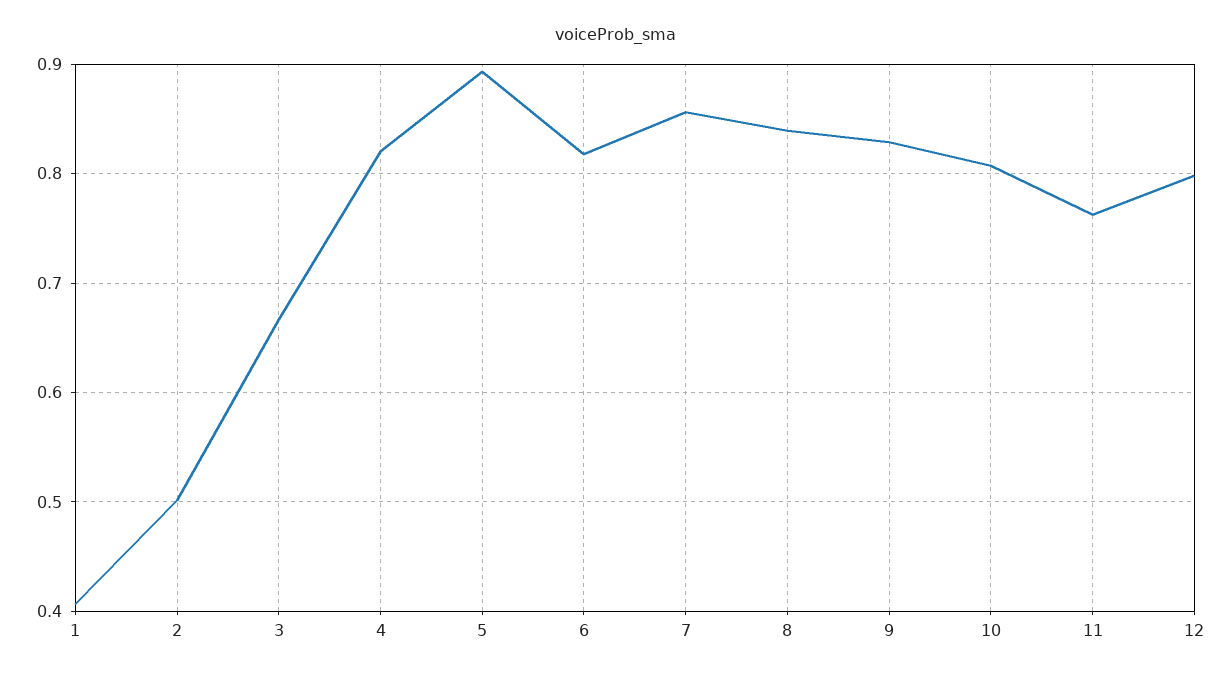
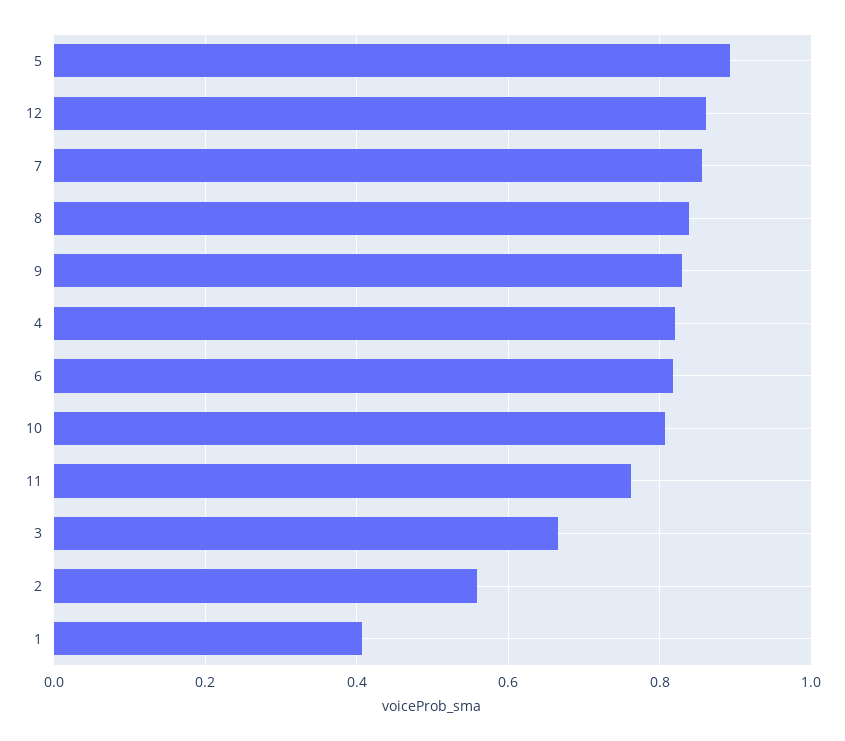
2: 0.5 -> 0.56
12: 0.8 -> 0.86

